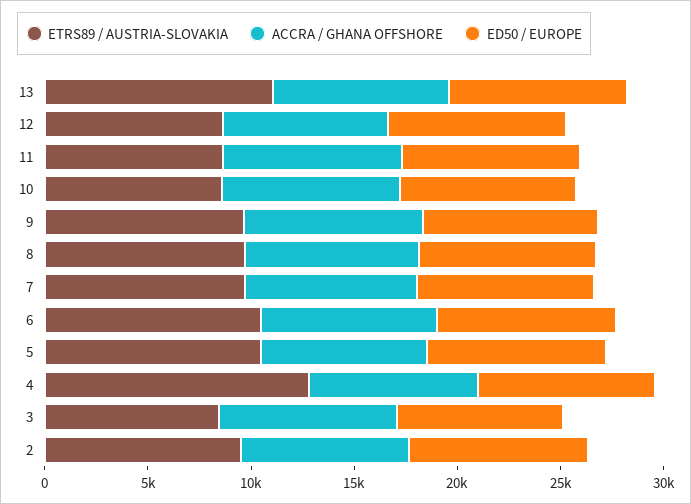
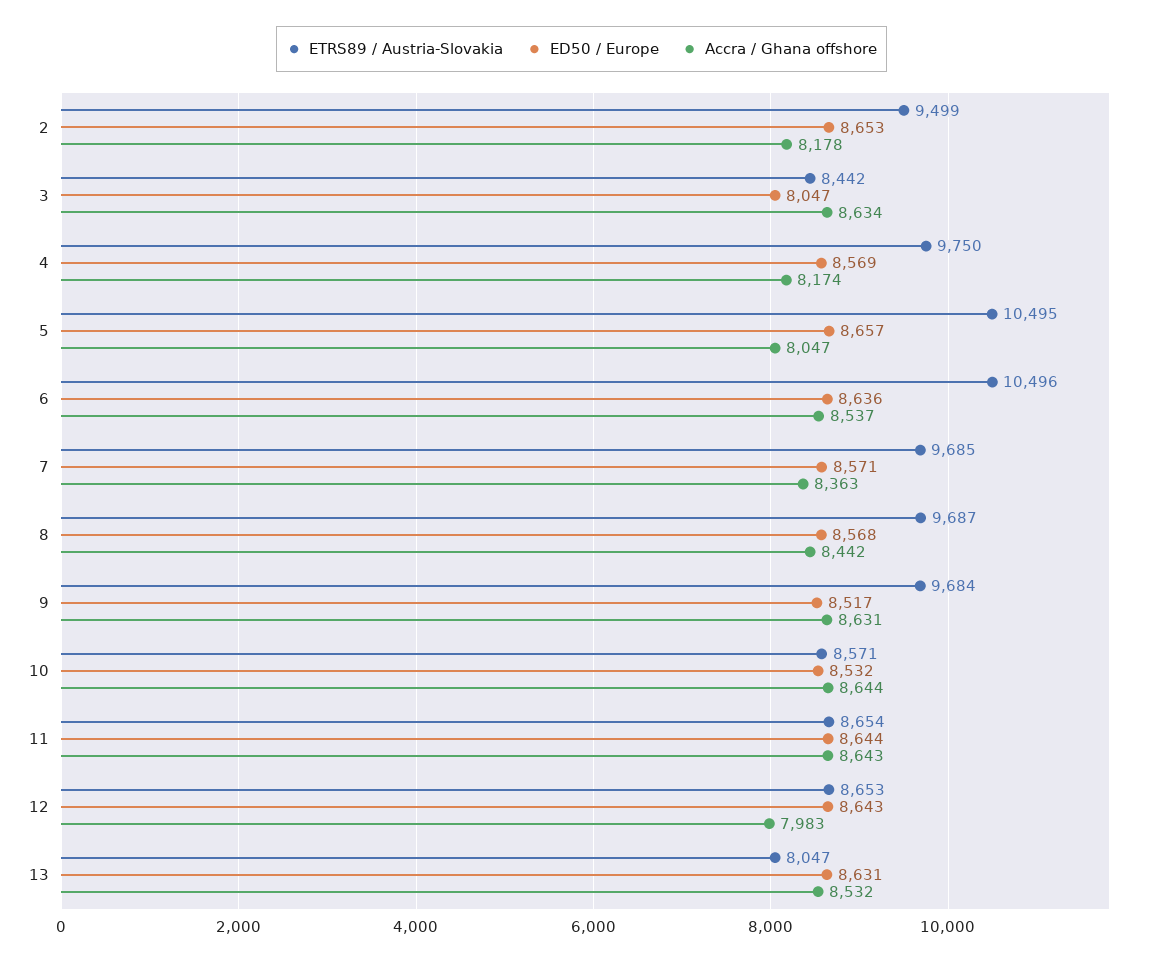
ETRS89 / AUSTRIA-SLOVAKIA, 13: 11000 -> 8047
ETRS89 / AUSTRIA-SLOVAKIA, 4: 13000 -> 9750

